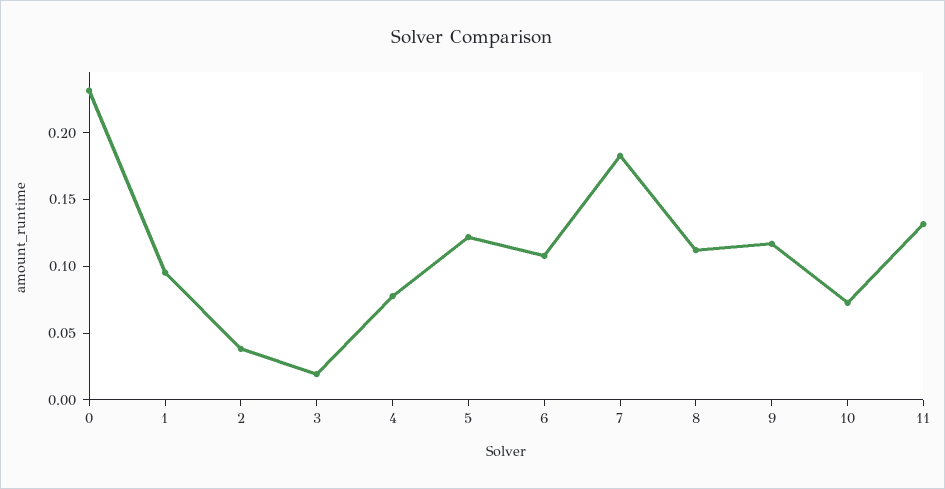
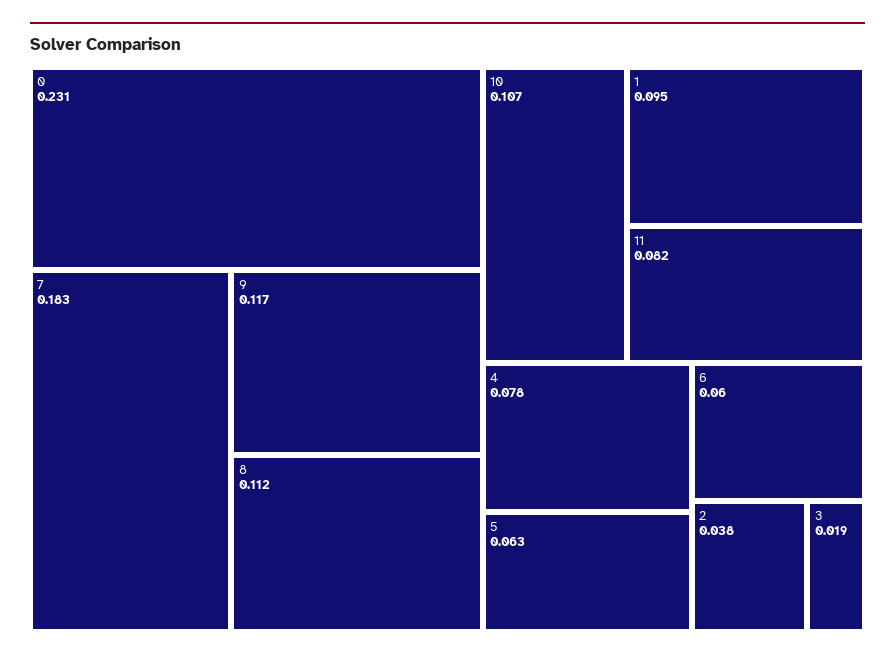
5: 0.12 -> 0.063
6: 0.11 -> 0.06
10: 0.07 -> 0.107
11: 0.13 -> 0.082

